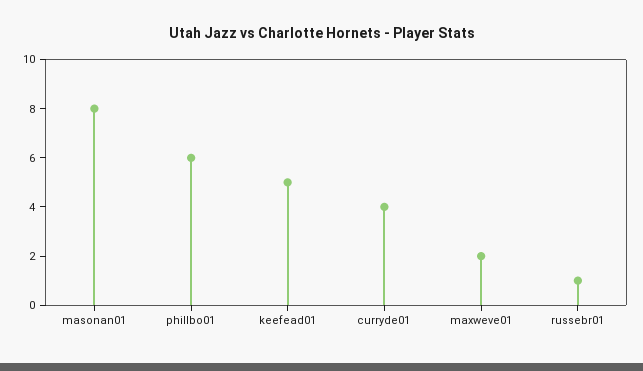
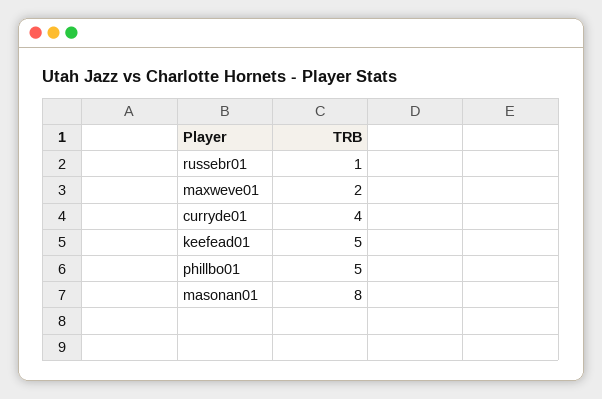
phillbo01: 6 -> 5

